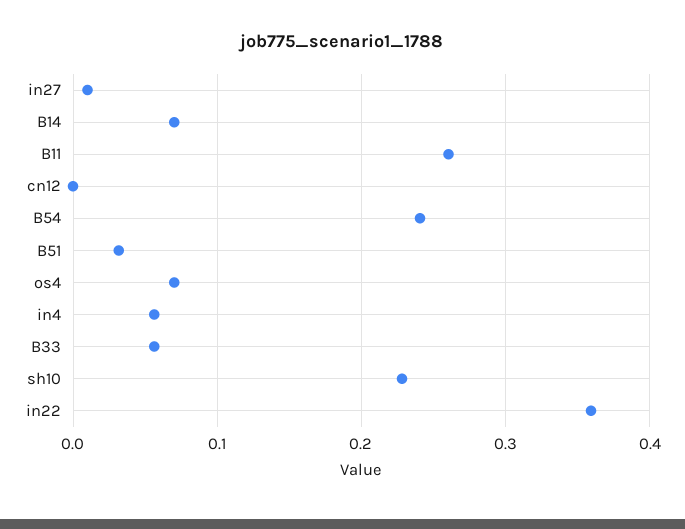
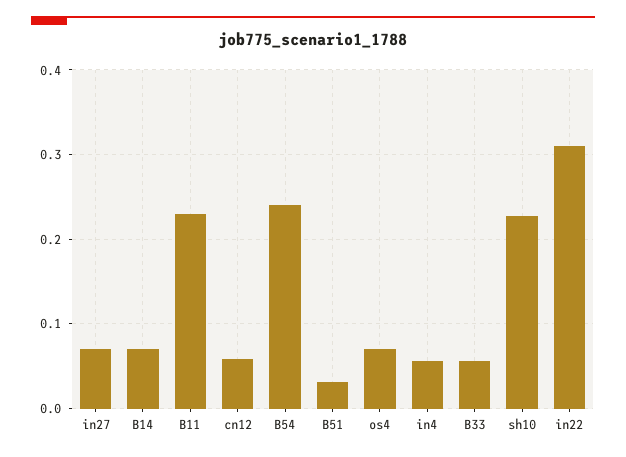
in27: 0.01 -> 0.07
B11: 0.26 -> 0.23
cn12: 0 -> 0.06
in22: 0.36 -> 0.31

